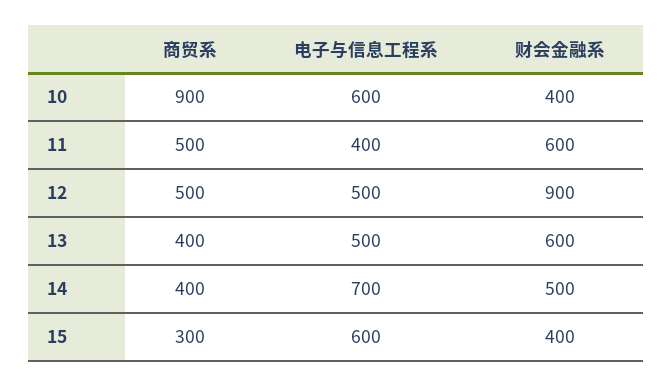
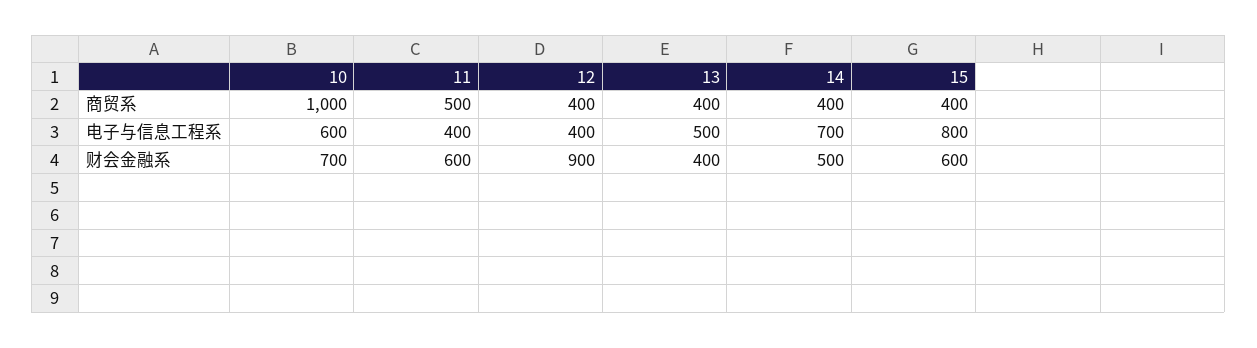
商贸系, 10: 900 -> 1000
财会金融系, 10: 400 -> 700
商贸系, 12: 500 -> 400
电子与信息工程系, 12: 500 -> 400
财会金融系, 13: 600 -> 400
商贸系, 15: 300 -> 400
电子与信息工程系, 15: 600 -> 800
财会金融系, 15: 400 -> 600

